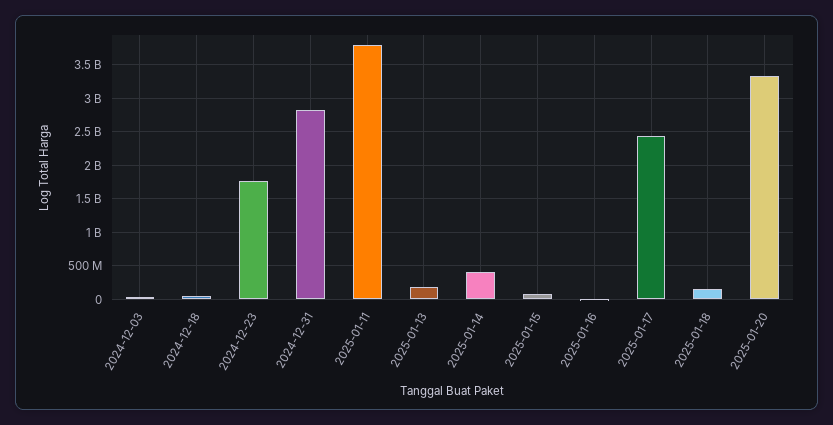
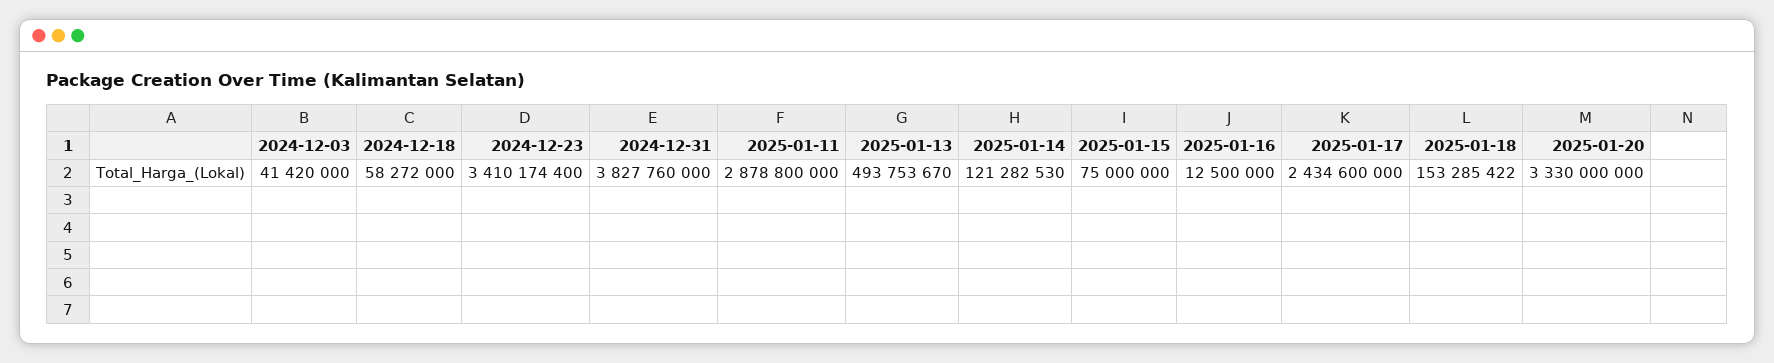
2024-12-23: 1800000000 -> 3410174400
2024-12-31: 2800000000 -> 3827760000
2025-01-11: 3800000000 -> 2878800000
2025-01-13: 200000000 -> 493753670
2025-01-14: 400000000 -> 121282530

